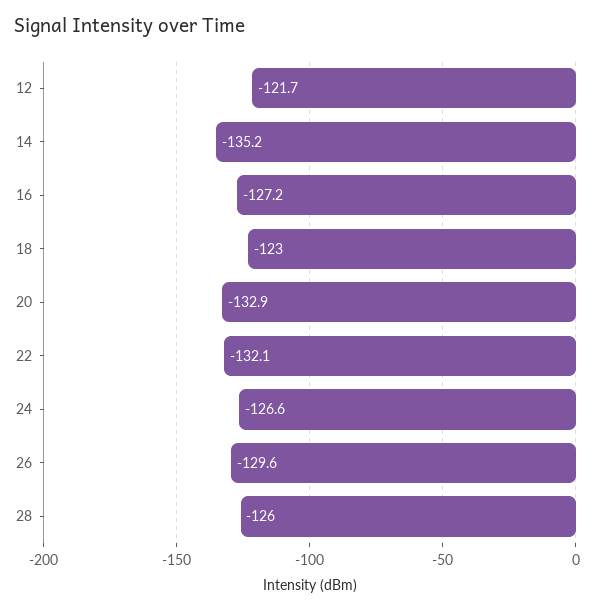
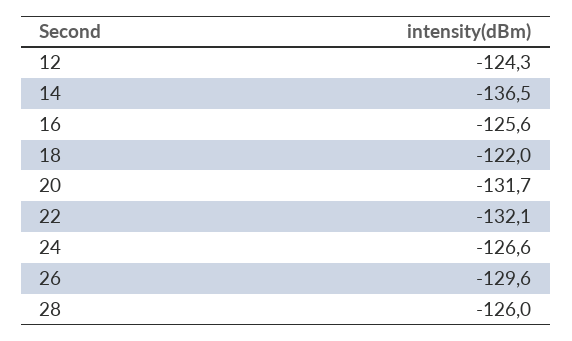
12: -121.7 -> -124.3
14: -135.2 -> -136.5
16: -127.2 -> -125.6
18: -123 -> -122
20: -132.9 -> -131.7

